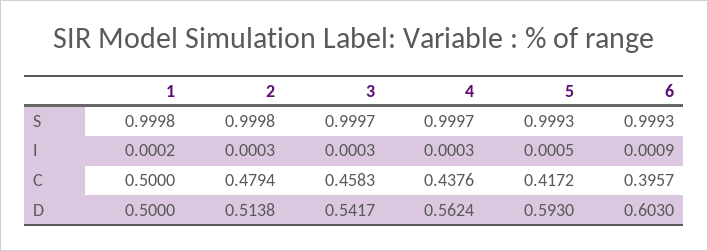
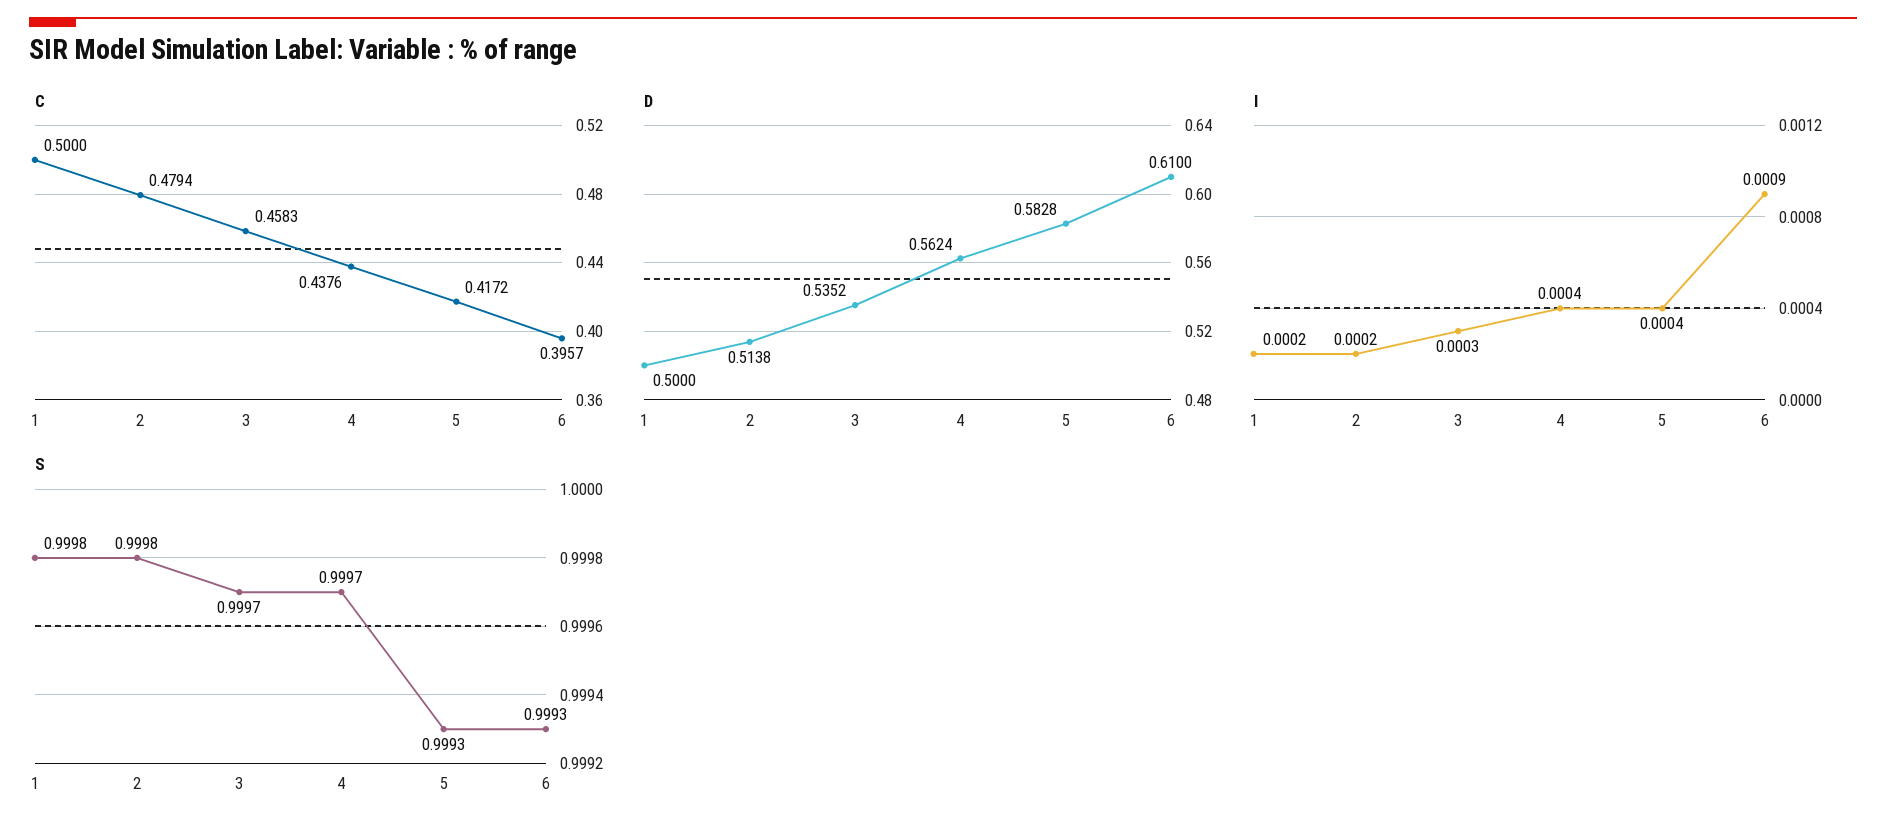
I, 2: 0.0003 -> 0.0002
I, 4: 0.0003 -> 0.0004
I, 5: 0.0005 -> 0.0004
D, 3: 0.5417 -> 0.5352
D, 5: 0.593 -> 0.5828
D, 6: 0.603 -> 0.61

